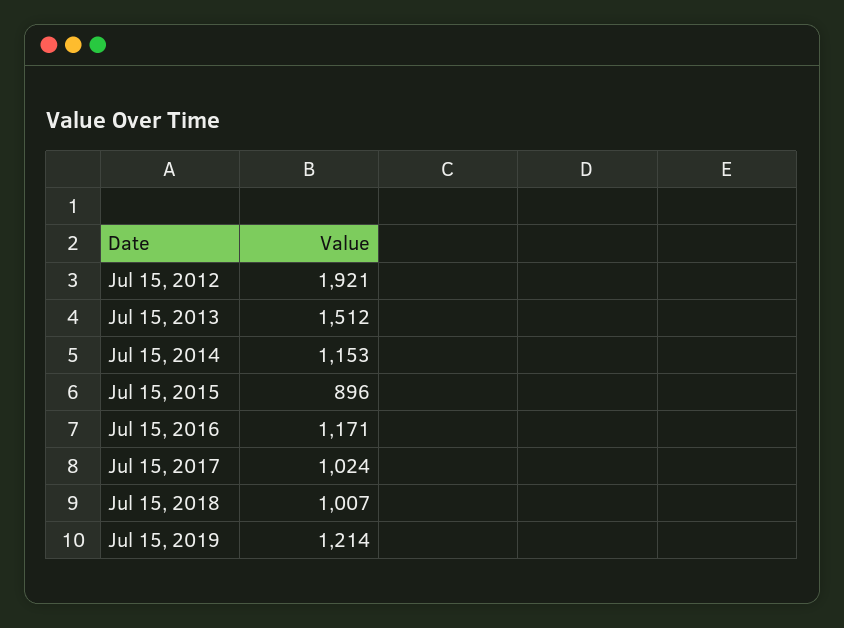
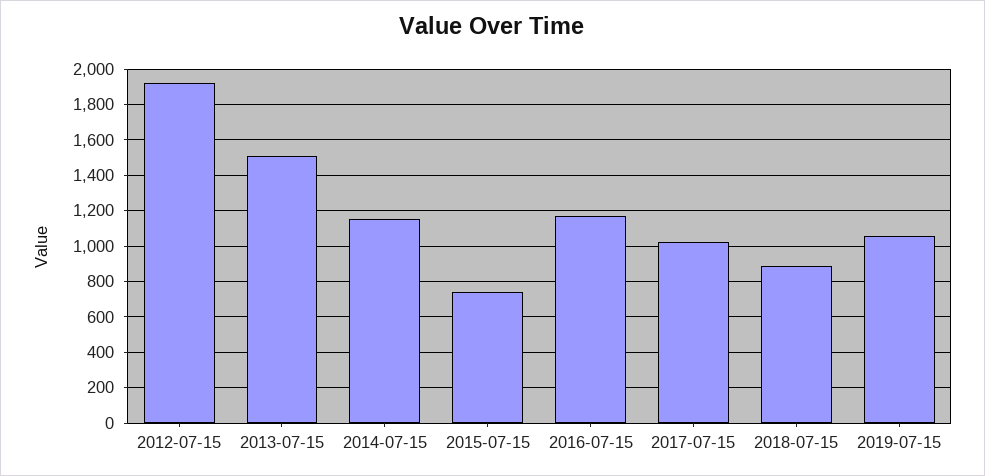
Jul 15, 2015: 896 -> 750
Jul 15, 2018: 1007 -> 900
Jul 15, 2019: 1214 -> 1050

